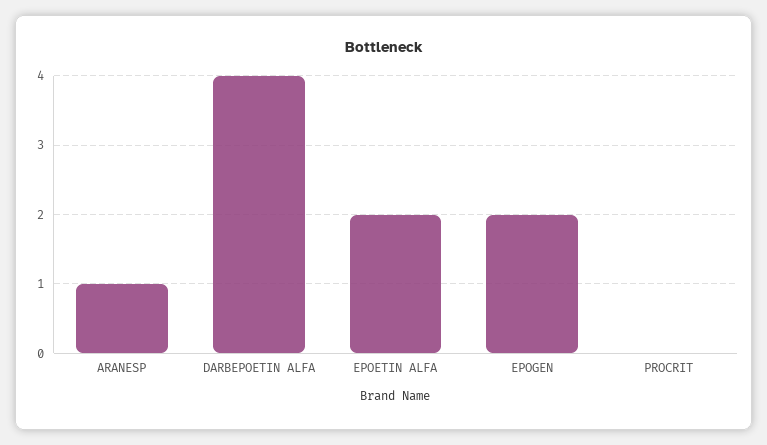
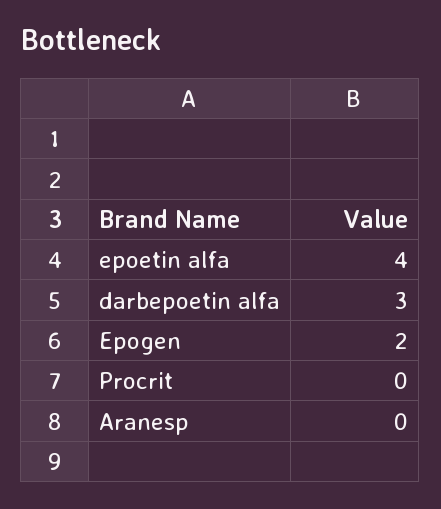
ARANESP: 1 -> 0
DARBEPOETIN ALFA: 4 -> 3
EPOETIN ALFA: 2 -> 4

